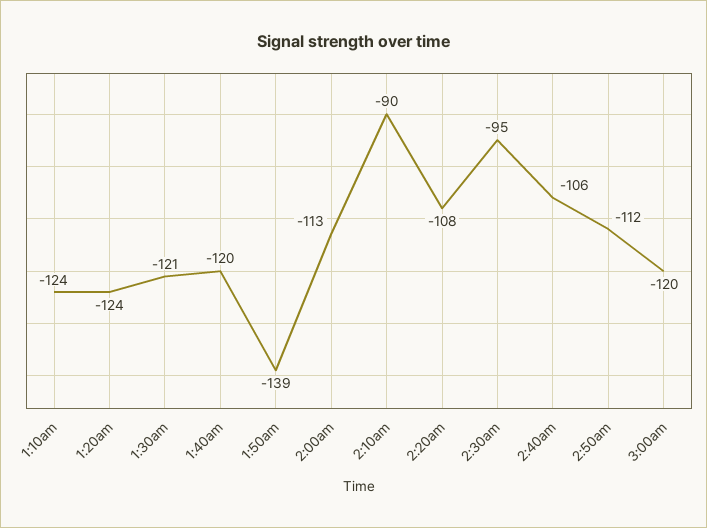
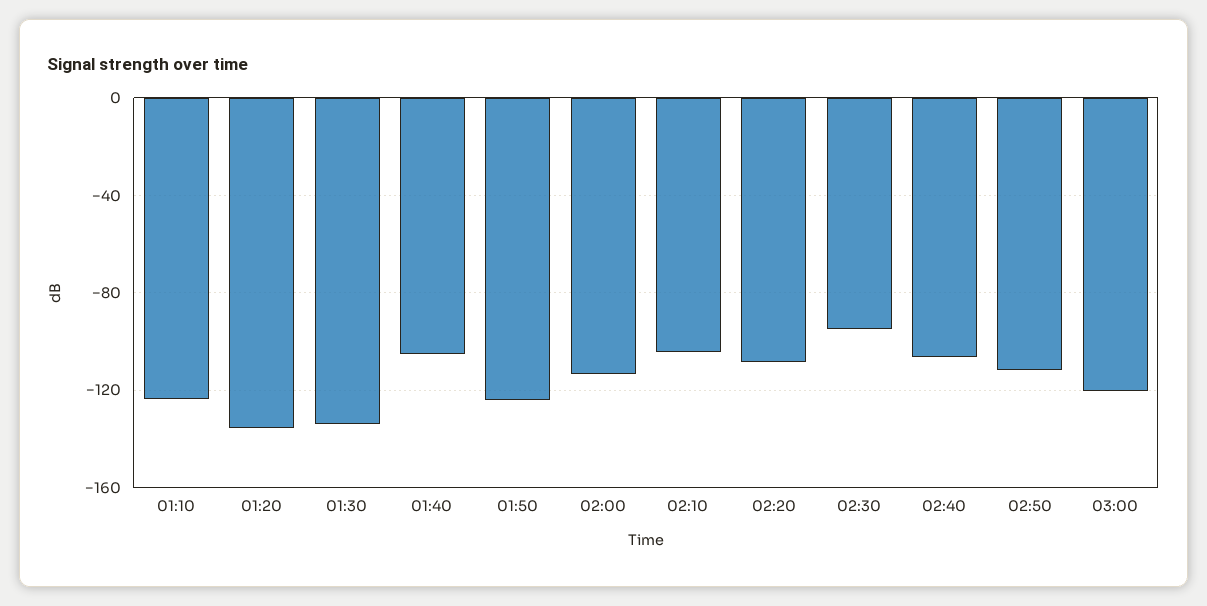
1:20am: -124 -> -135
1:30am: -121 -> -135
1:40am: -120 -> -105
1:50am: -139 -> -125
2:10am: -90 -> -105

